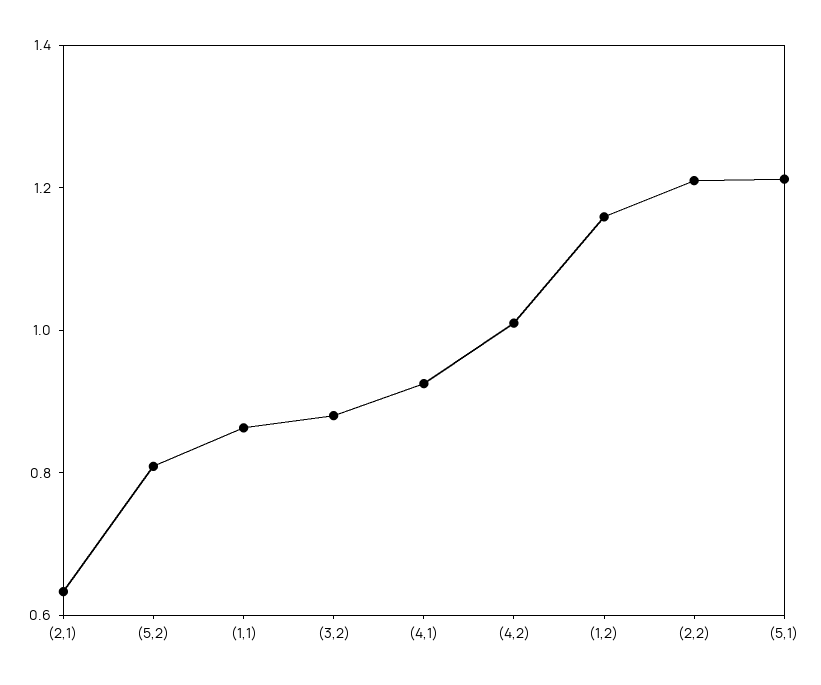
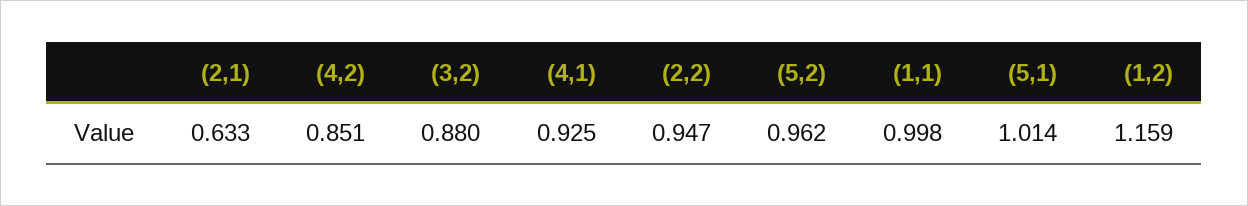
(5,2): 0.8 -> 0.962
(1,1): 0.85 -> 0.998
(4,2): 1 -> 0.851
(2,2): 1.2 -> 0.947
(5,1): 1.2 -> 1.014

